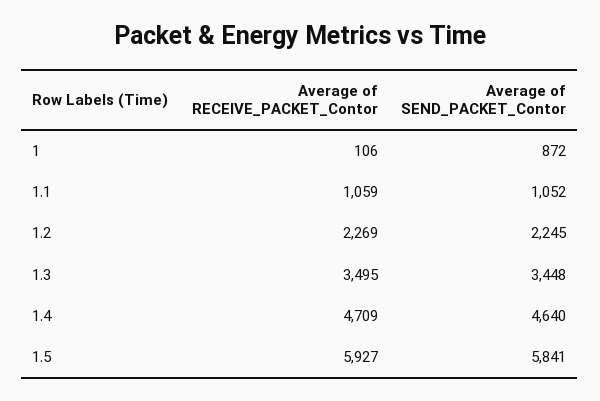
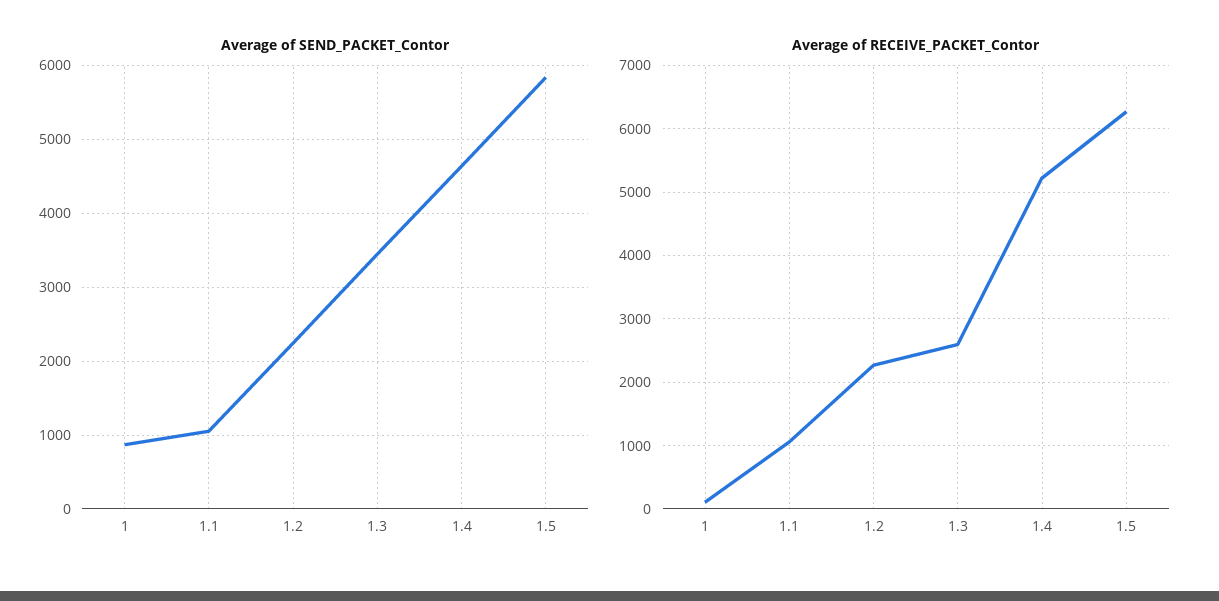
Average of RECEIVE_PACKET_Contor, 1.3: 3495 -> 2600
Average of RECEIVE_PACKET_Contor, 1.4: 4709 -> 5200
Average of RECEIVE_PACKET_Contor, 1.5: 5927 -> 6300

